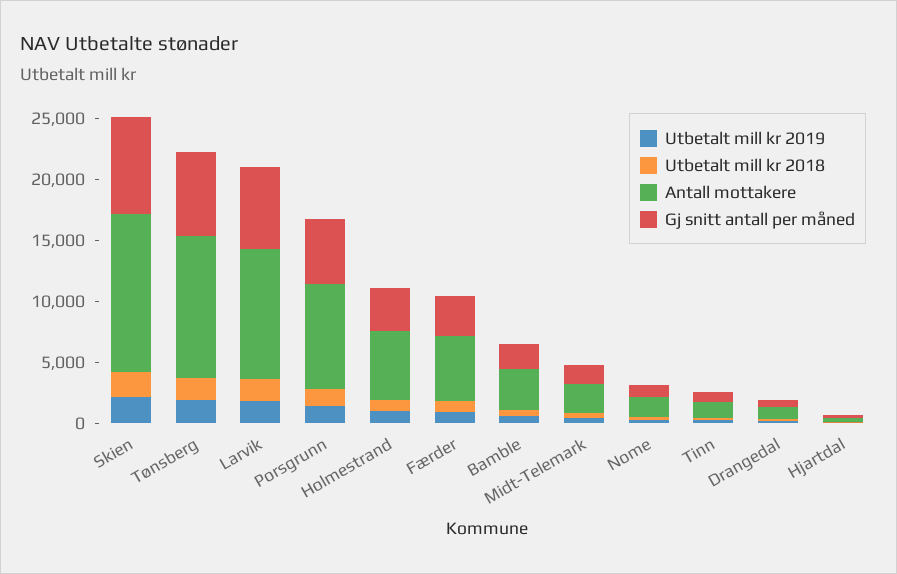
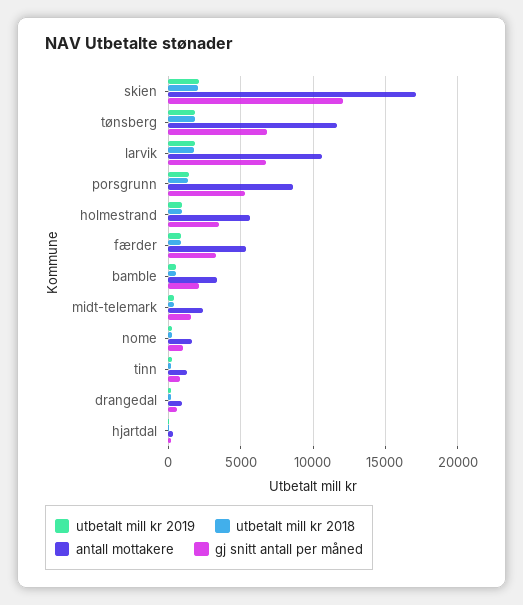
Antall mottakere, Skien: 13000 -> 17000
Gj snitt antall per måned, Skien: 8000 -> 12000

